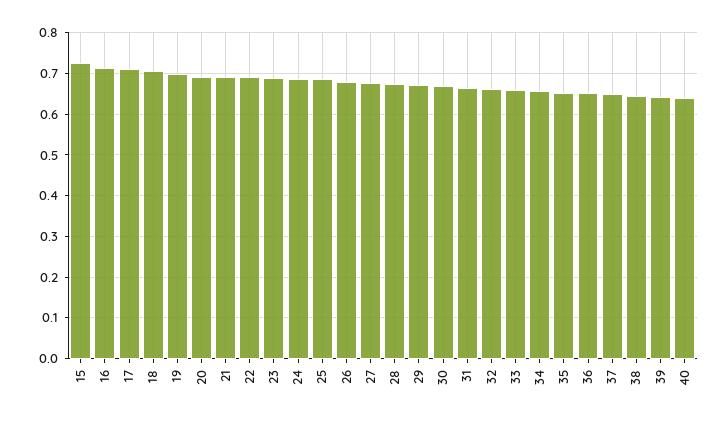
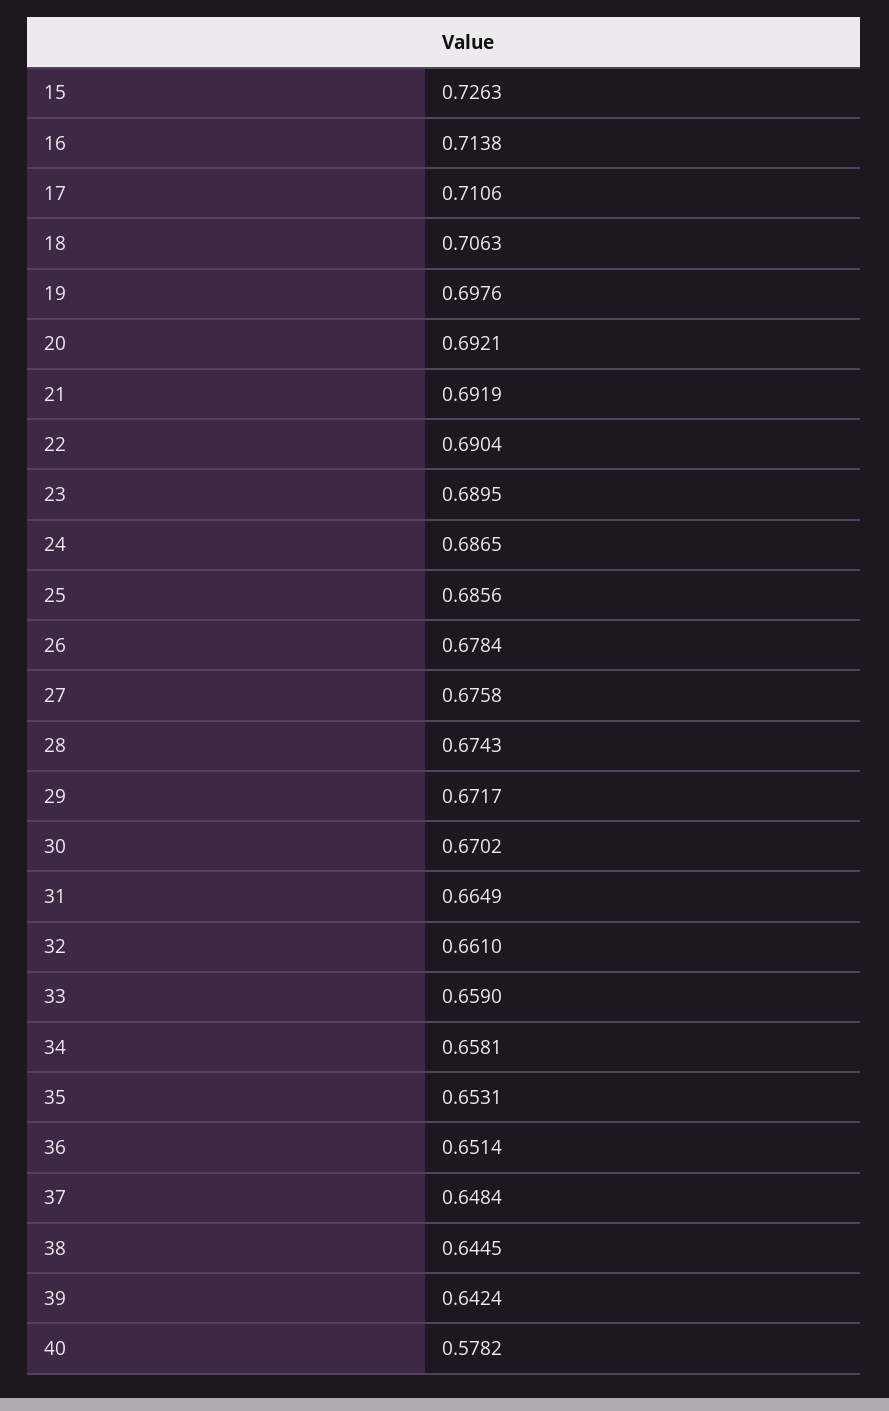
40: 0.64 -> 0.5782

